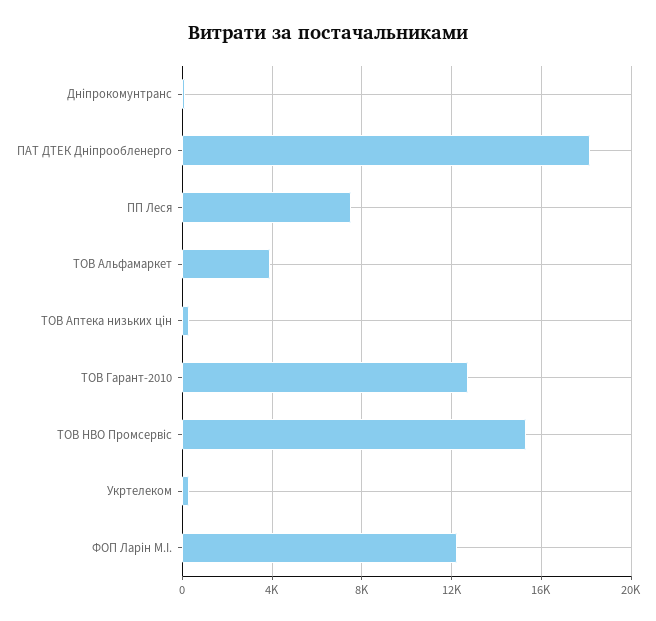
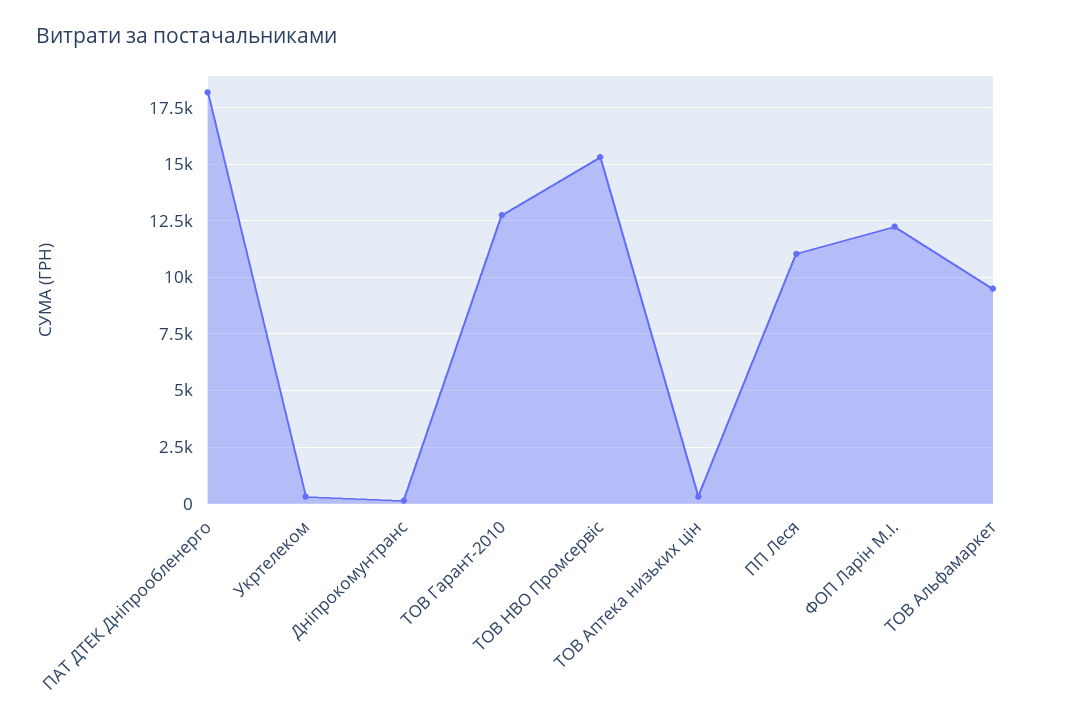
ПП Леся: 7500 -> 11000
ТОВ Альфамаркет: 4000 -> 9500

